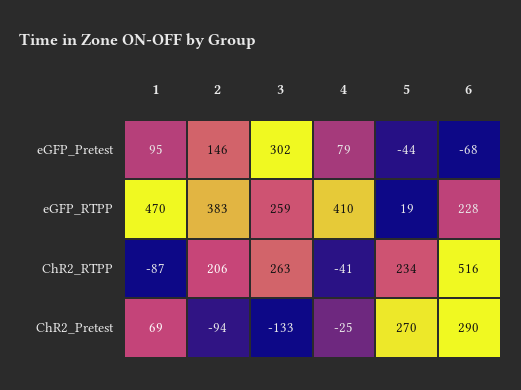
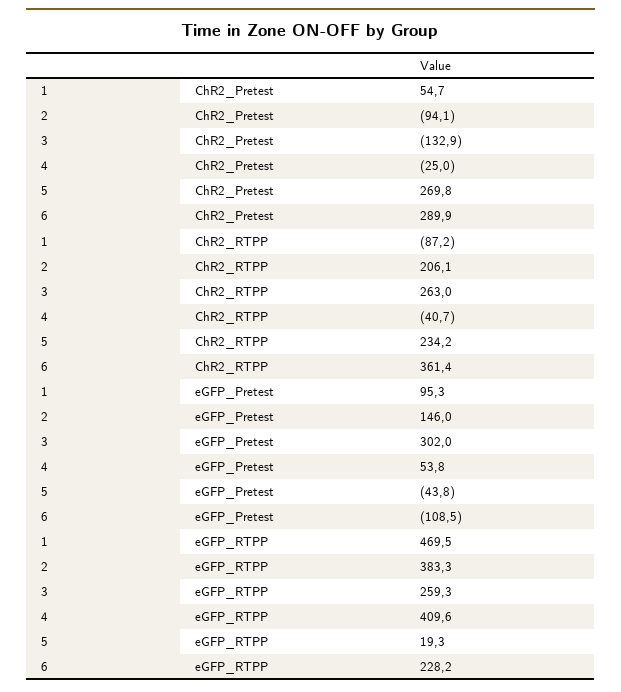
4, eGFP_Pretest: 79 -> 53.8
6, eGFP_Pretest: -68 -> -108.5
6, ChR2_RTPP: 516 -> 361.4
1, ChR2_Pretest: 69 -> 54.7

